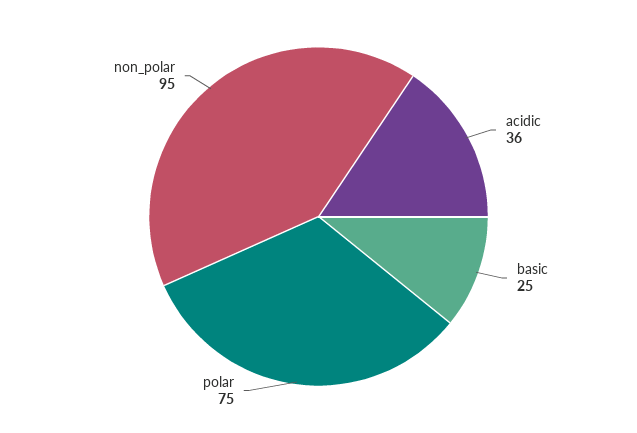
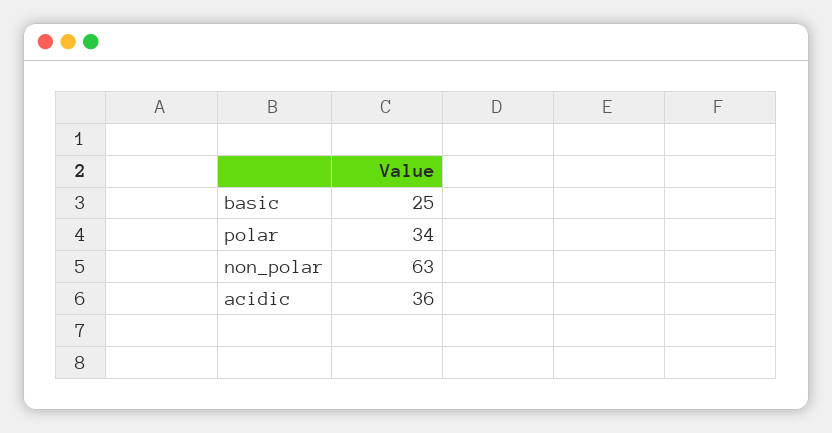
polar: 75 -> 34
non_polar: 95 -> 63

